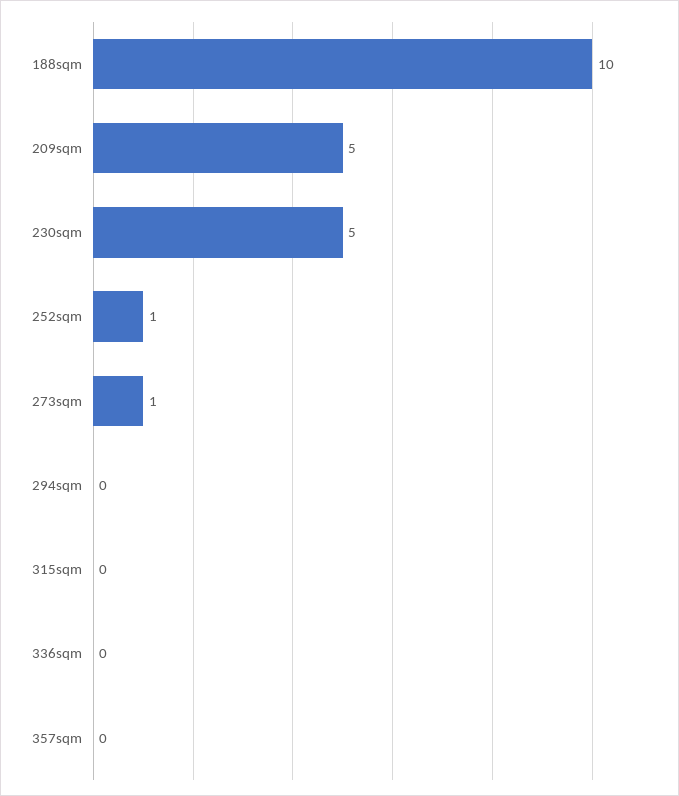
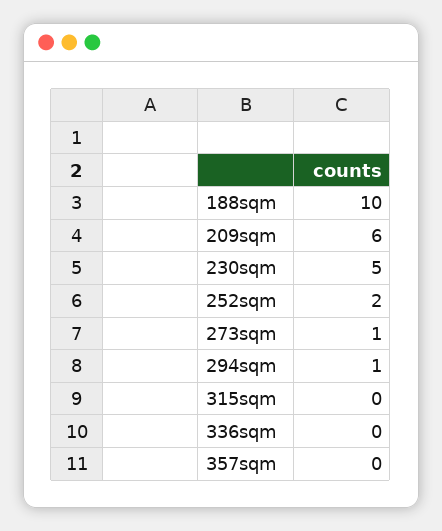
209sqm: 5 -> 6
252sqm: 1 -> 2
294sqm: 0 -> 1

